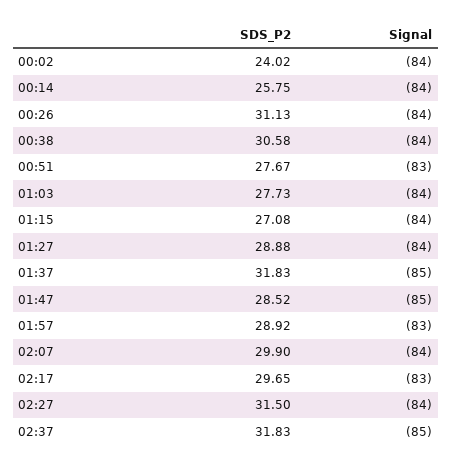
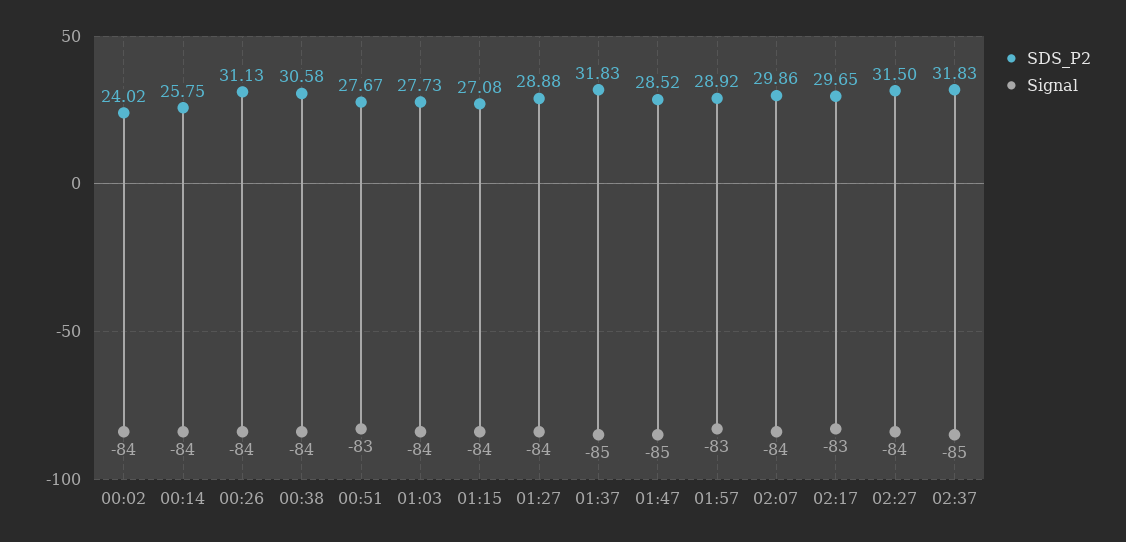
SDS_P2, 02:07: 29.9 -> 29.86

